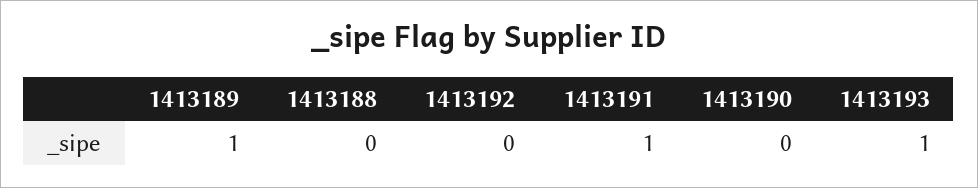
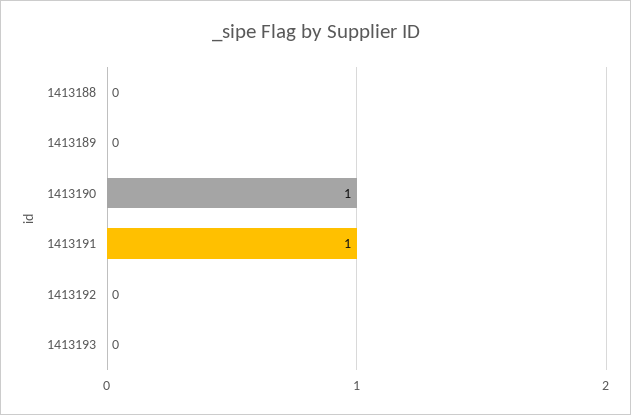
1413189: 1 -> 0
1413190: 0 -> 1
1413193: 1 -> 0

